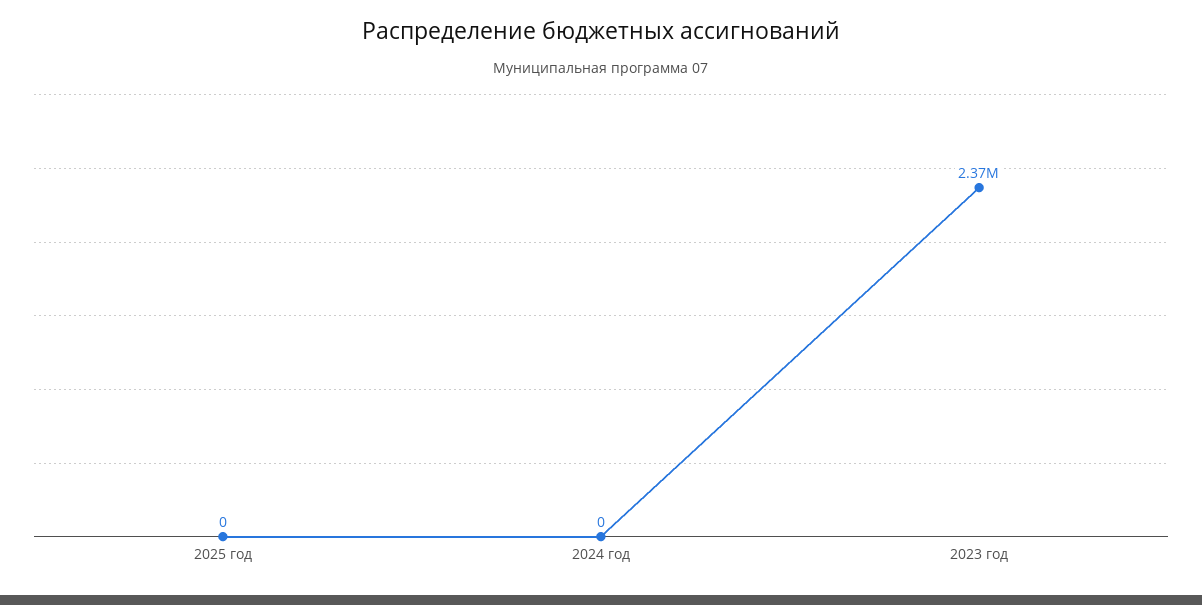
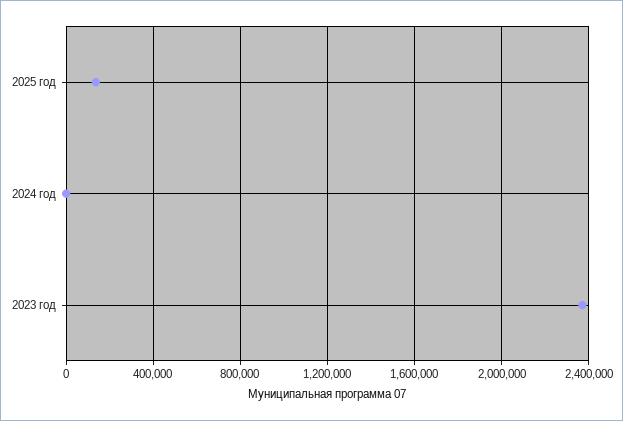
2025 год: 0 -> 150000

